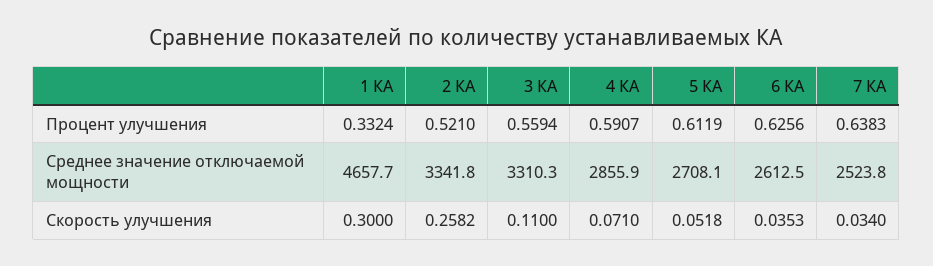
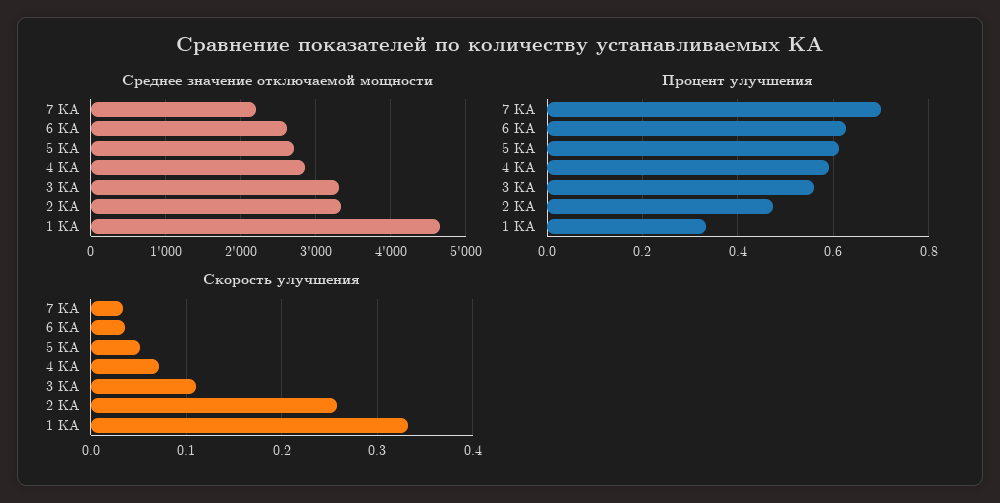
Процент улучшения, 2 КА: 0.521 -> 0.48
Процент улучшения, 7 КА: 0.6383 -> 0.7
Среднее значение отключаемой мощности, 7 КА: 2523.8 -> 2200
Скорость улучшения, 1 КА: 0.3 -> 0.33

